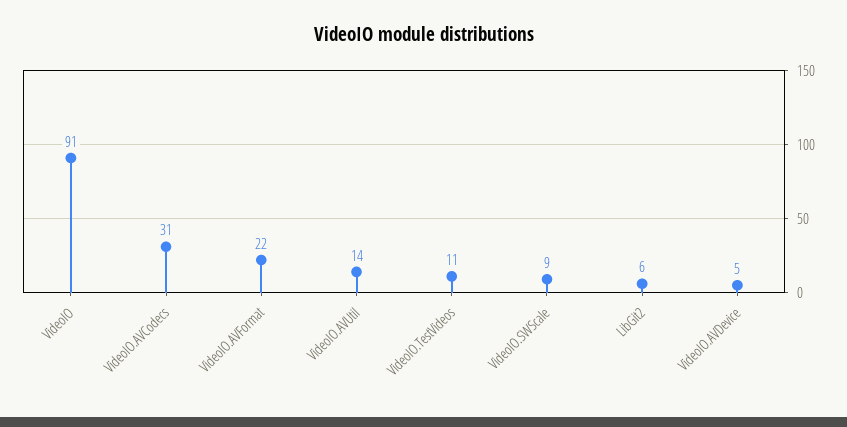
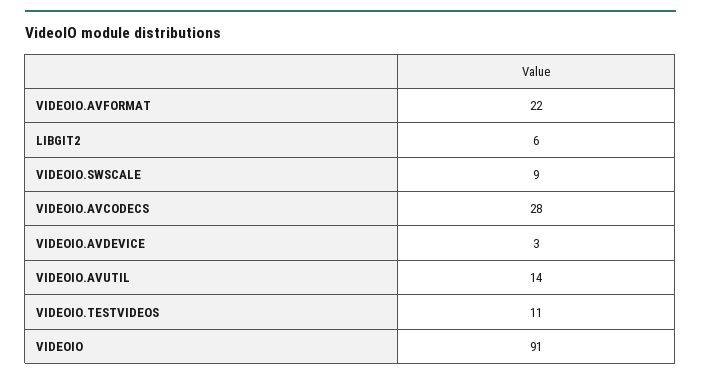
VideoIO.AVCodecs: 31 -> 28
VideoIO.AVDevice: 5 -> 3

